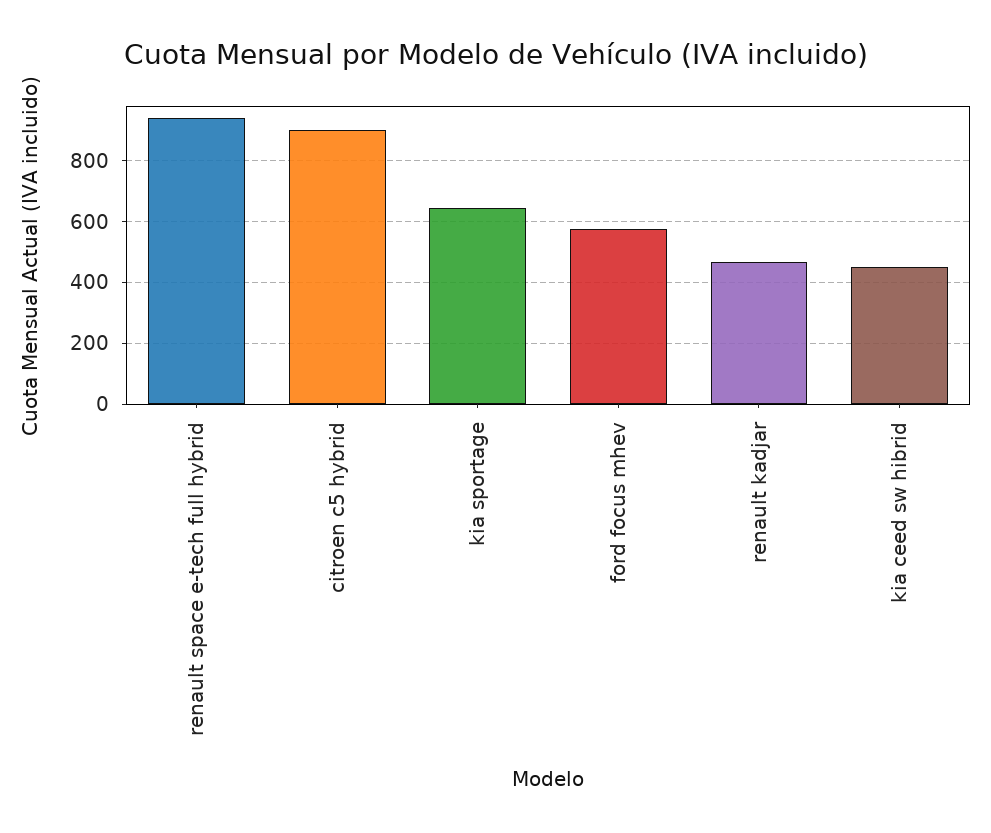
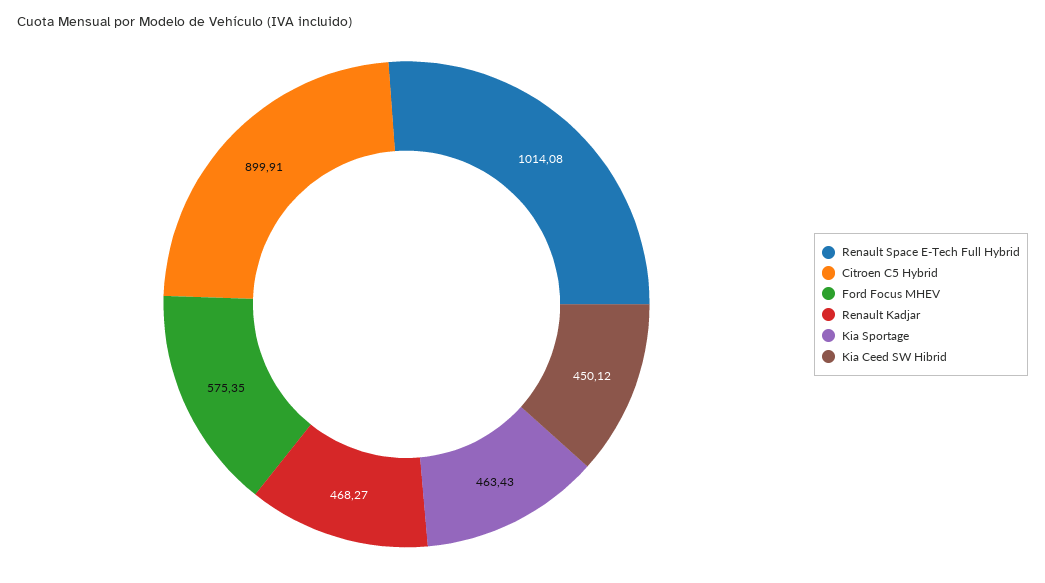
renault space e-tech full hybrid: 940 -> 1014.08
kia sportage: 640 -> 463.43

